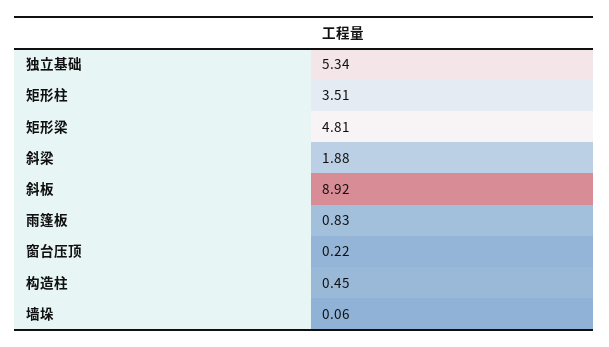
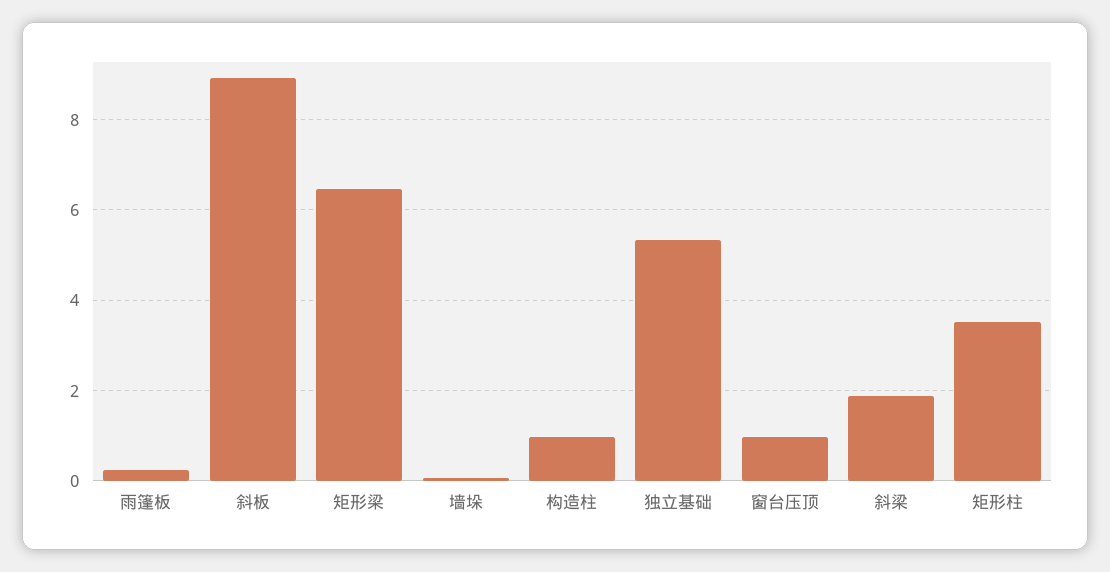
矩形梁: 4.81 -> 6.4
雨篷板: 0.83 -> 0.2
窗台压顶: 0.22 -> 1
构造柱: 0.45 -> 1

